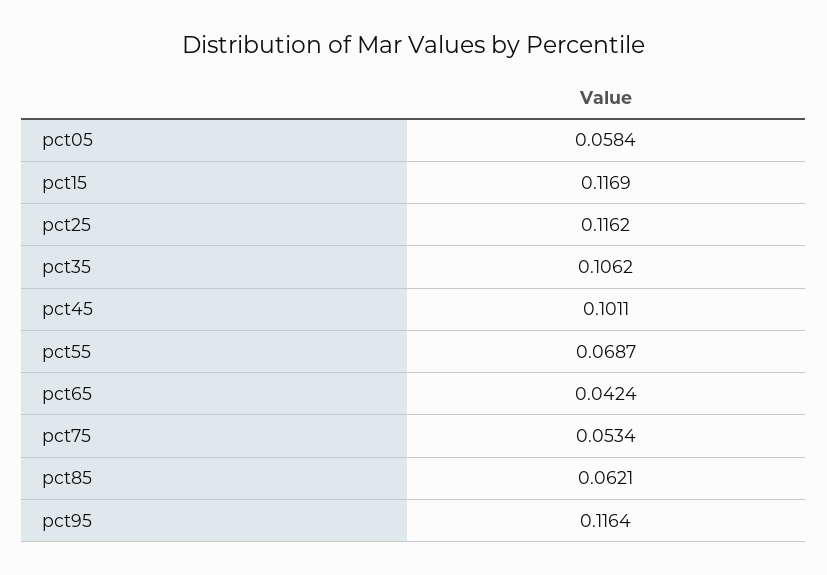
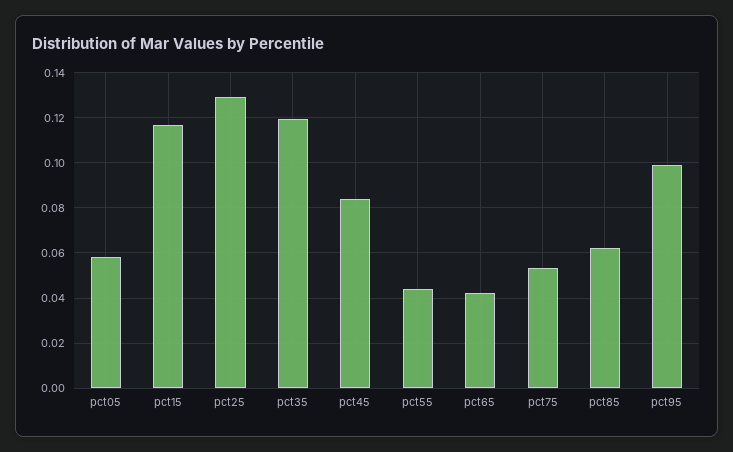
pct25: 0.1162 -> 0.13
pct35: 0.1062 -> 0.12
pct45: 0.1011 -> 0.085
pct55: 0.0687 -> 0.045
pct95: 0.1164 -> 0.1

